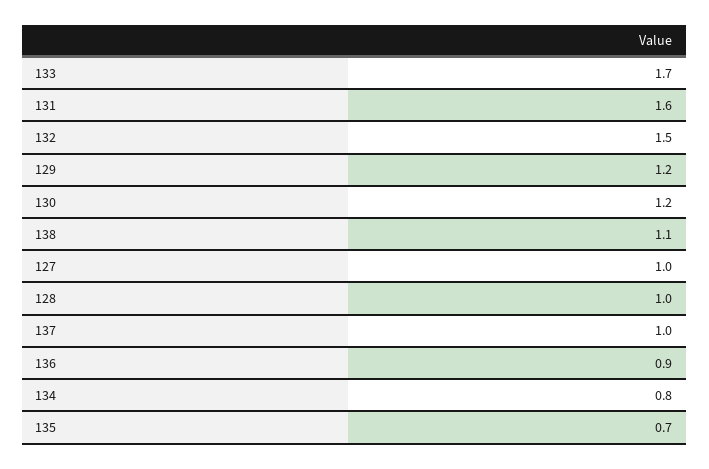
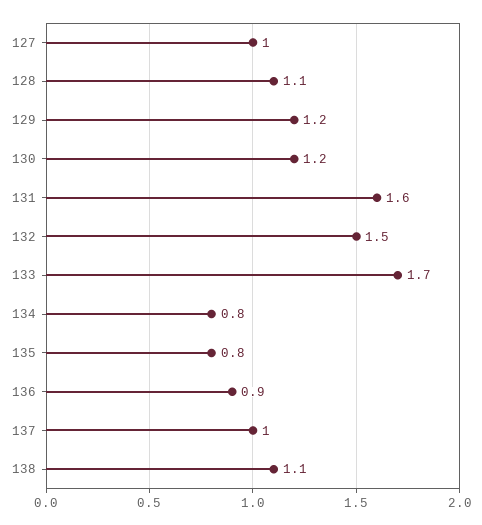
128: 1 -> 1.1
135: 0.7 -> 0.8

